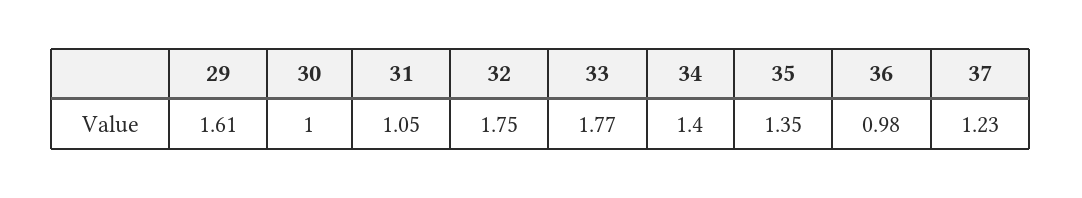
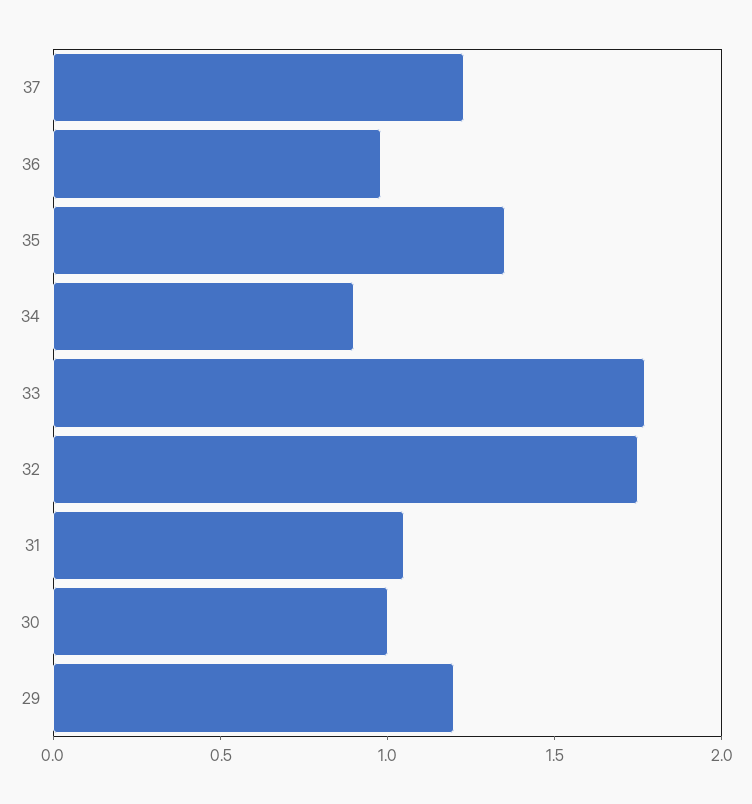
29: 1.61 -> 1.2
34: 1.4 -> 0.9

